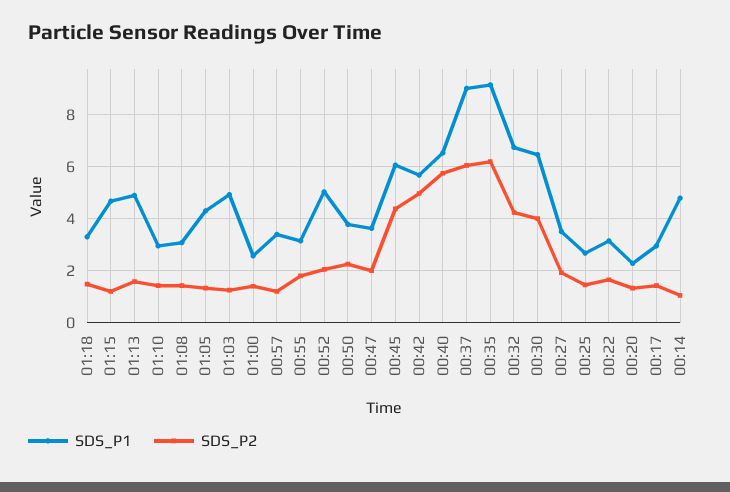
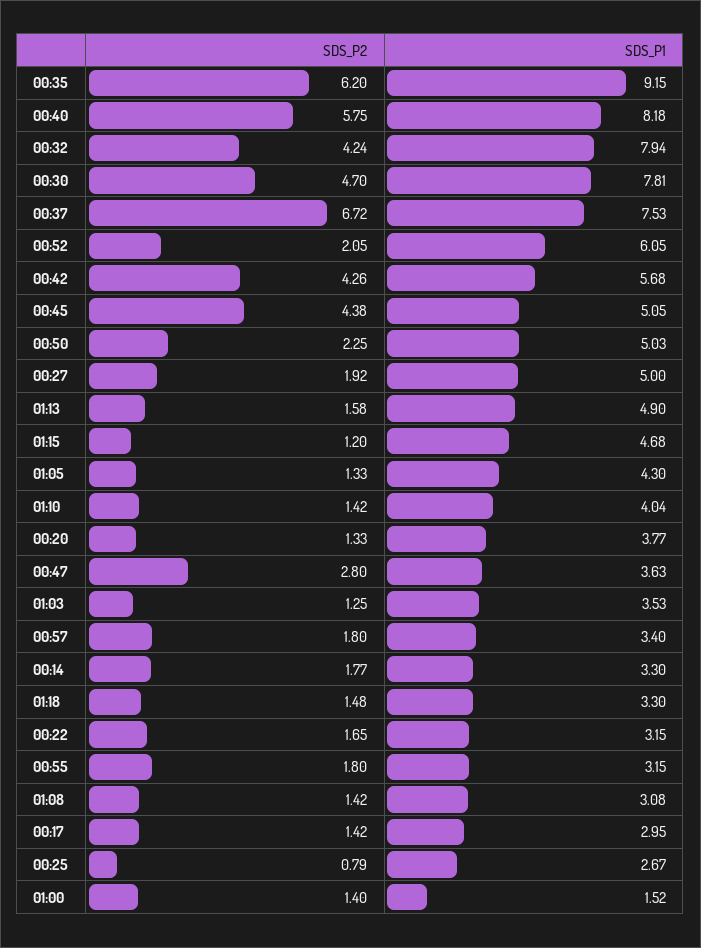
SDS_P1, 01:10: 3 -> 4.04
SDS_P1, 01:03: 5 -> 3.53
SDS_P1, 01:00: 2.5 -> 1.52
SDS_P2, 00:57: 1.25 -> 1.8
SDS_P1, 00:52: 5 -> 6.05
SDS_P1, 00:50: 3.75 -> 5.03
SDS_P2, 00:47: 2 -> 2.8
SDS_P1, 00:45: 6 -> 5.05
SDS_P2, 00:42: 5 -> 4.26
SDS_P1, 00:40: 6.5 -> 8.18
SDS_P1, 00:37: 9 -> 7.53
SDS_P2, 00:37: 6 -> 6.72
SDS_P1, 00:32: 6.75 -> 7.94
SDS_P1, 00:30: 6.5 -> 7.81
SDS_P2, 00:30: 4 -> 4.7
SDS_P1, 00:27: 3.5 -> 5
SDS_P2, 00:25: 1.5 -> 0.79
SDS_P1, 00:20: 2.25 -> 3.77
SDS_P1, 00:14: 4.75 -> 3.3
SDS_P2, 00:14: 1 -> 1.77

